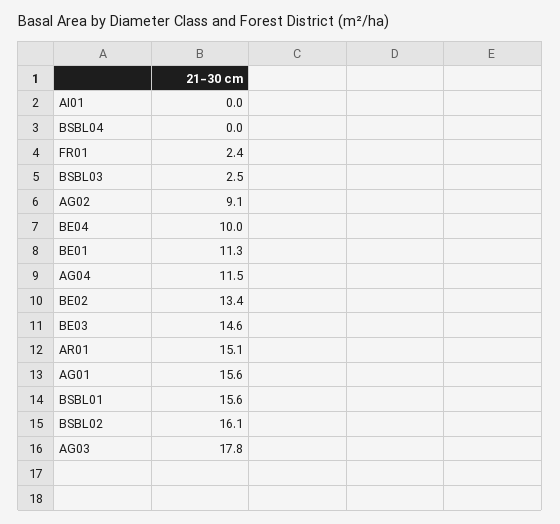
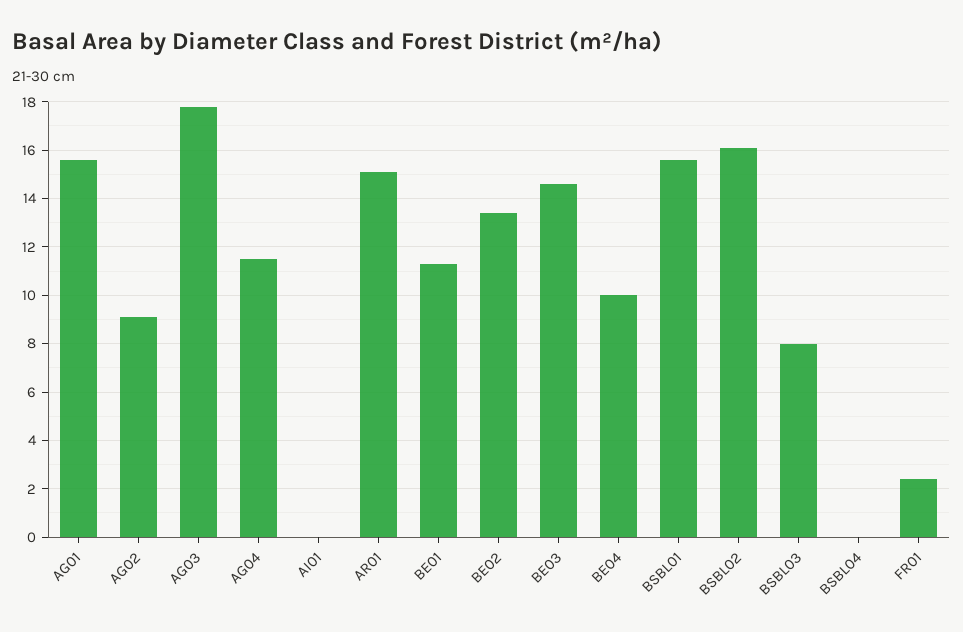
BSBL03: 2.5 -> 8

